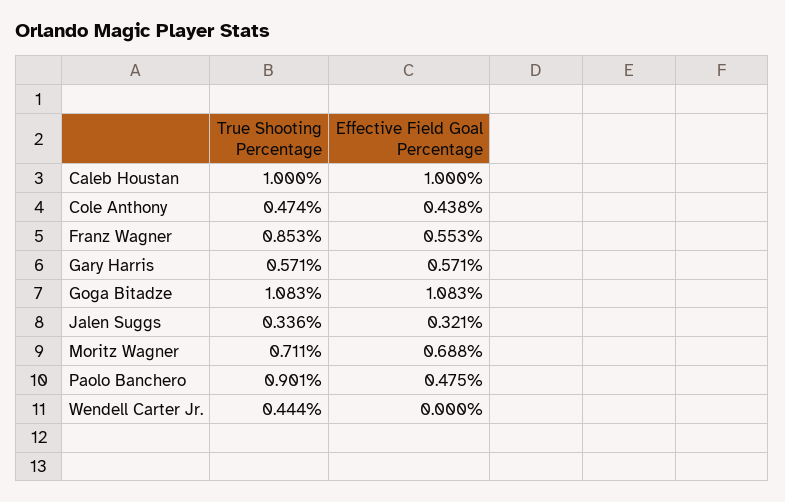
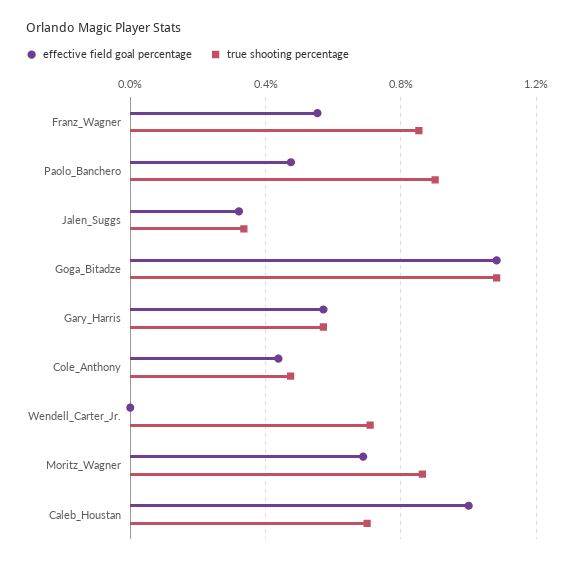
True Shooting Percentage, Caleb Houstan: 1 -> 0.7
True Shooting Percentage, Moritz Wagner: 0.711 -> 0.85
True Shooting Percentage, Wendell Carter Jr.: 0.444 -> 0.7

